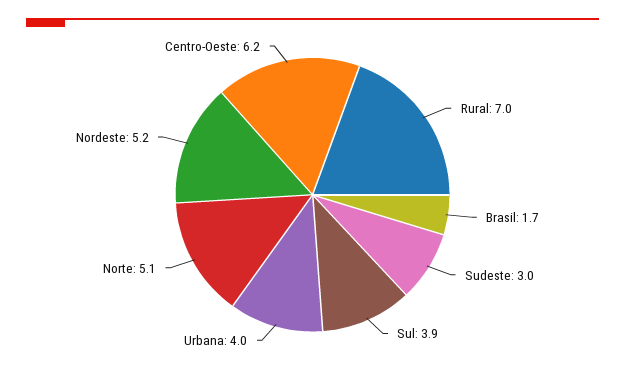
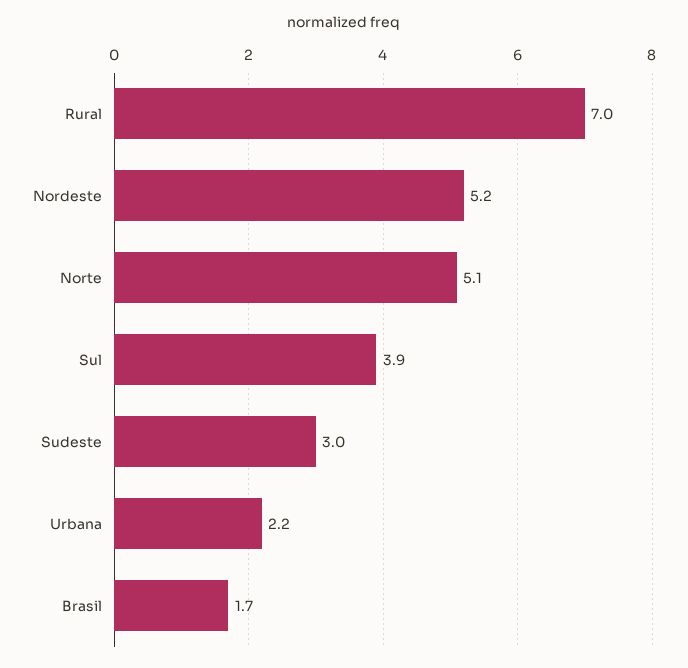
Urbana: 4 -> 2.2
Centro-Oeste: 6.2 -> none

